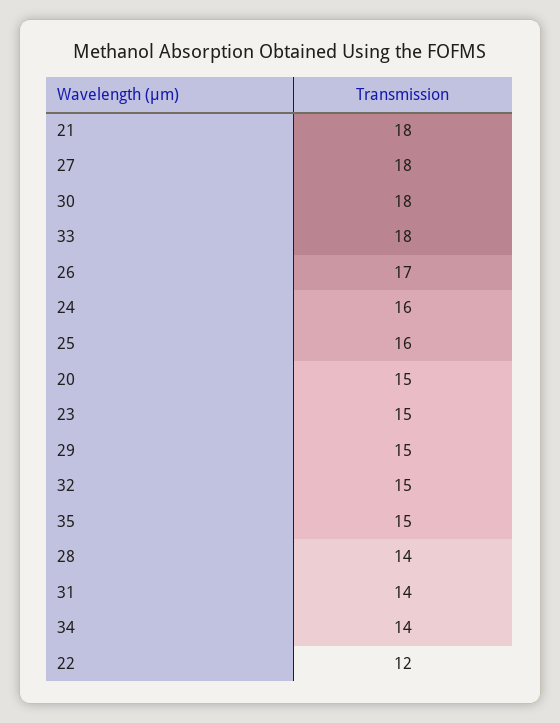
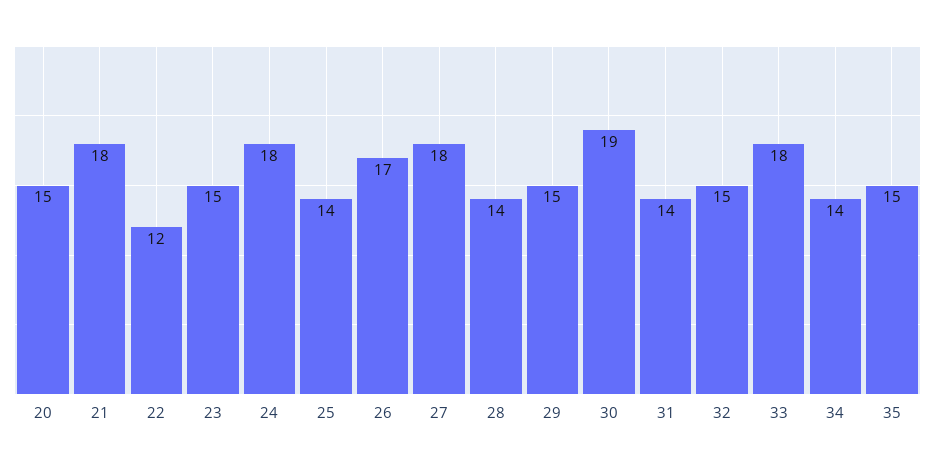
30: 18 -> 19
24: 16 -> 18
25: 16 -> 14

